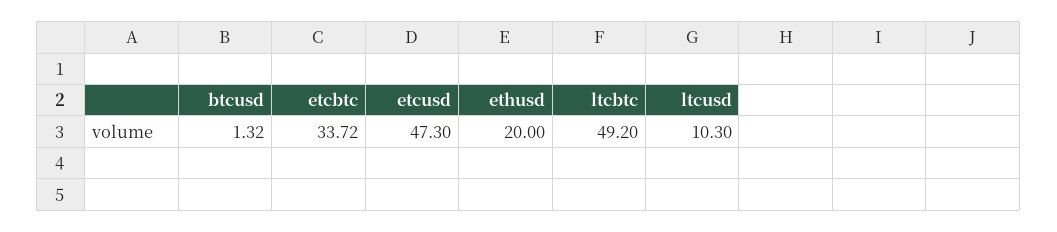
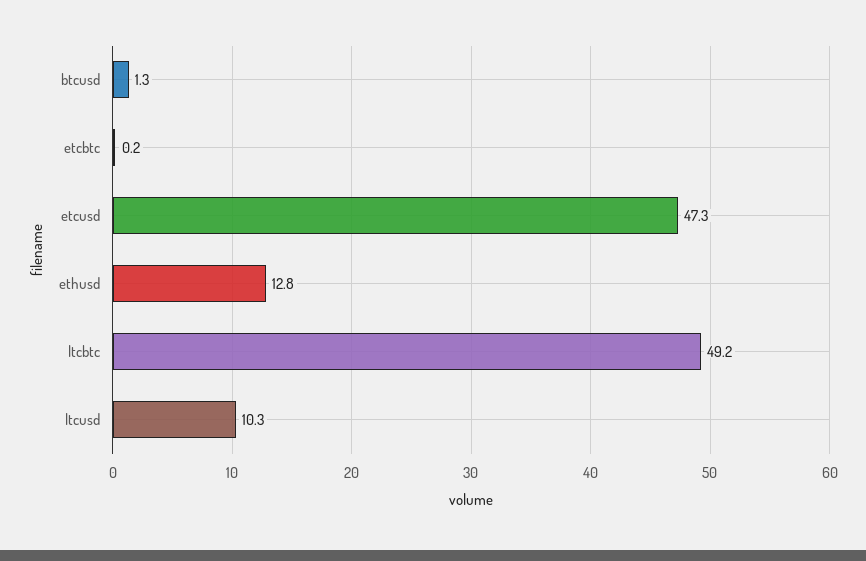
etcbtc: 33.72 -> 0.2
ethusd: 20 -> 12.8

